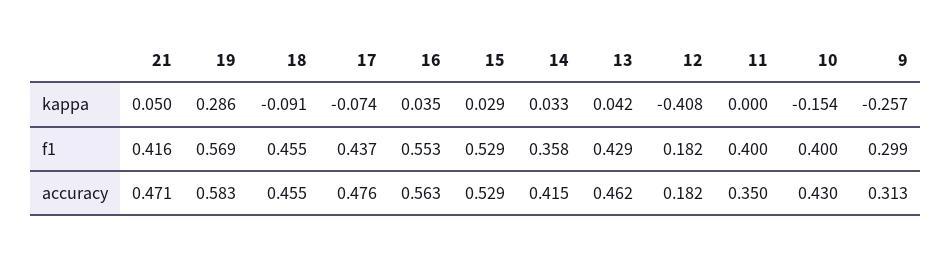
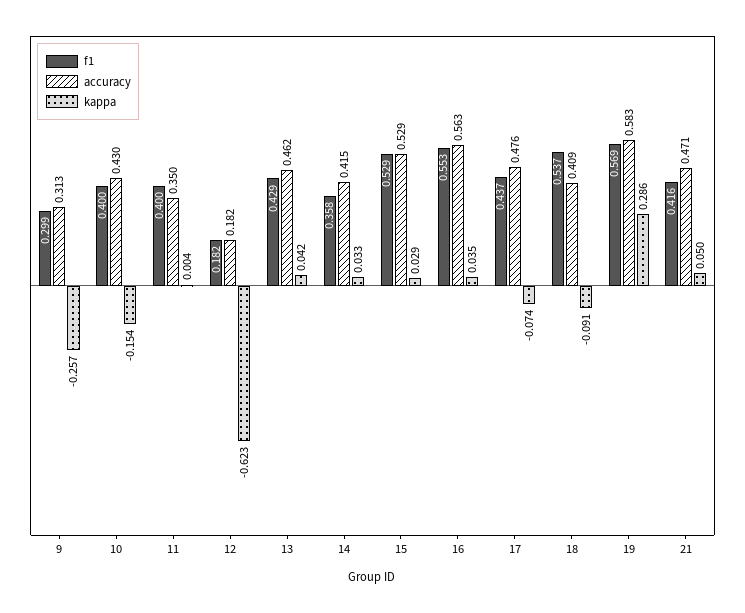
kappa, 12: -0.408 -> -0.623
kappa, 11: 0 -> 0.004
f1, 18: 0.455 -> 0.537
accuracy, 18: 0.455 -> 0.409

